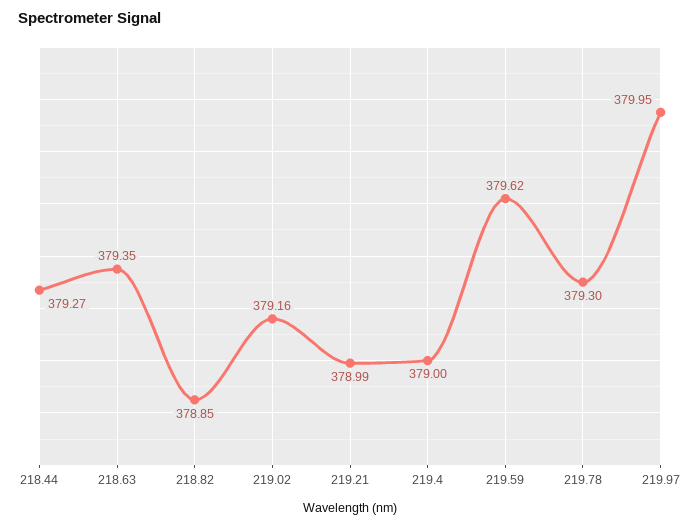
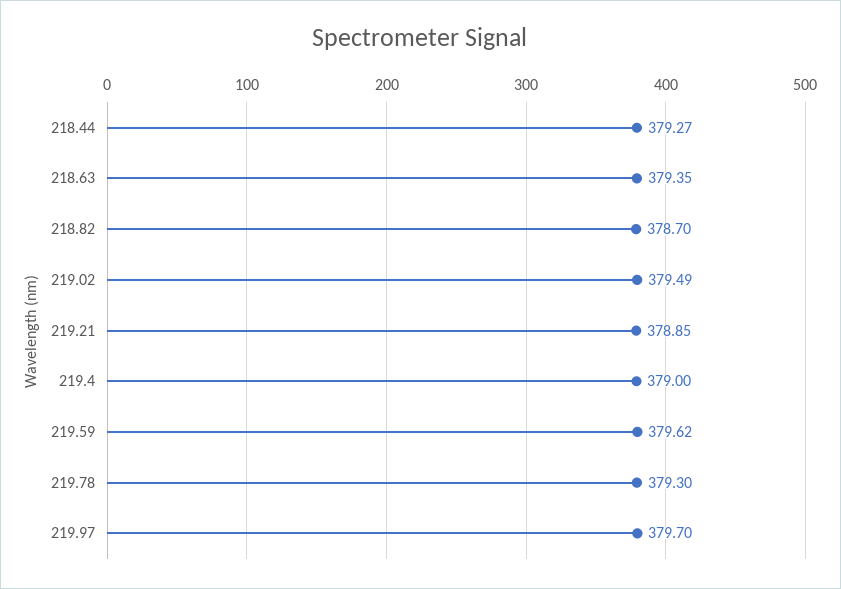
218.82: 378.85 -> 378.7
219.02: 379.16 -> 379.49
219.21: 378.99 -> 378.85
219.97: 379.95 -> 379.7

